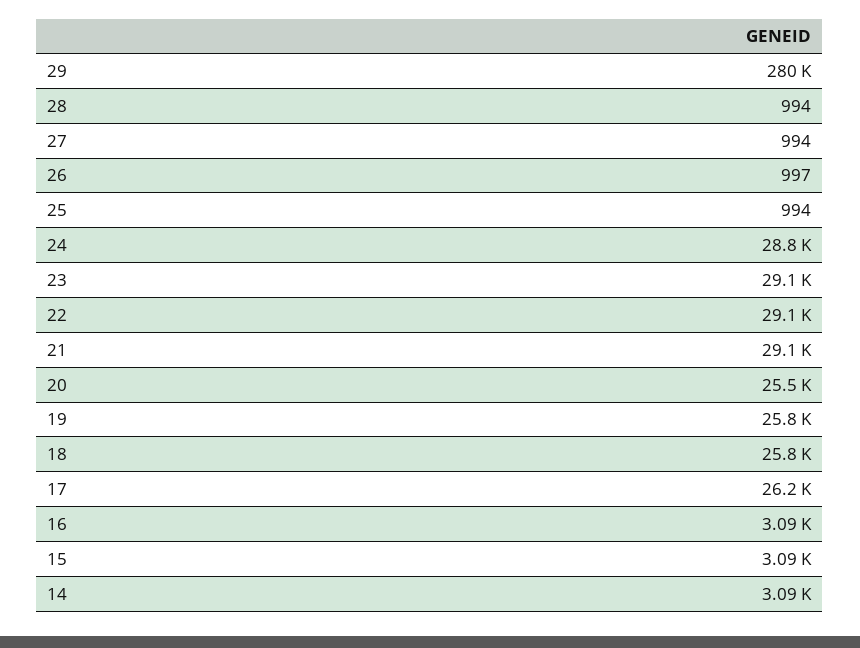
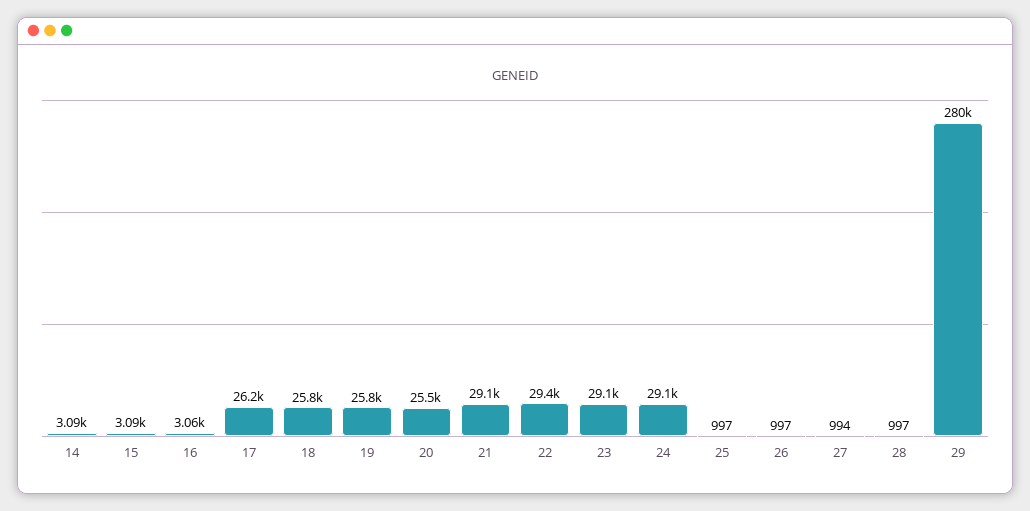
28: 994 -> 997
25: 994 -> 997
24: 28800 -> 29100
22: 29100 -> 29400
16: 3090 -> 3060

